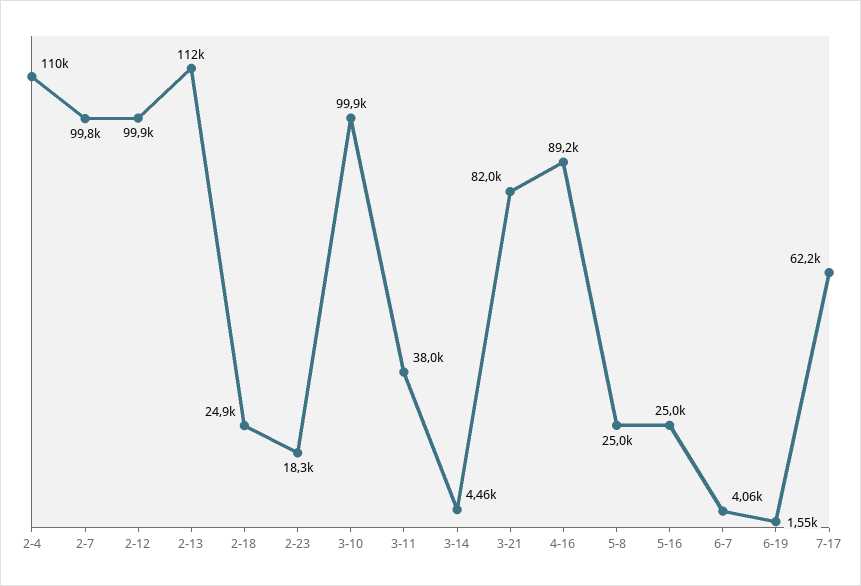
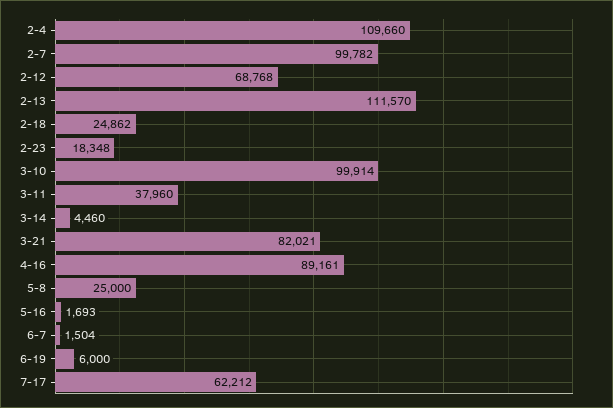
2-12: 99900 -> 68768
5-16: 25000 -> 1693
6-7: 4060 -> 1504
6-19: 1550 -> 6000

